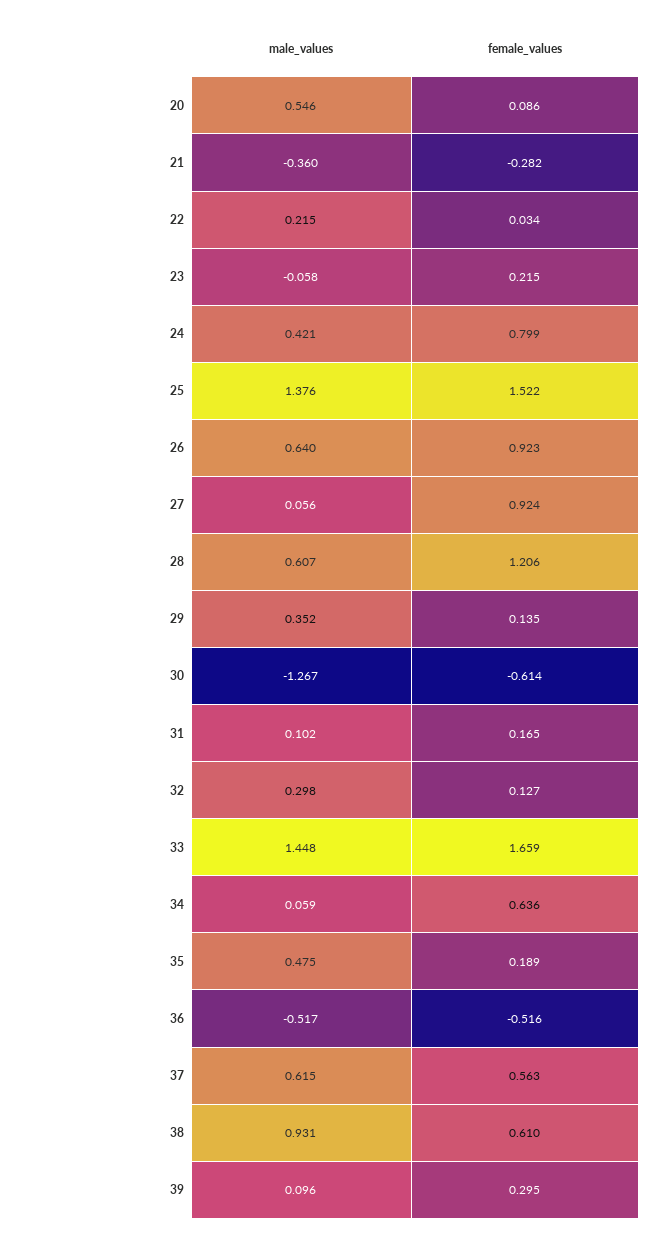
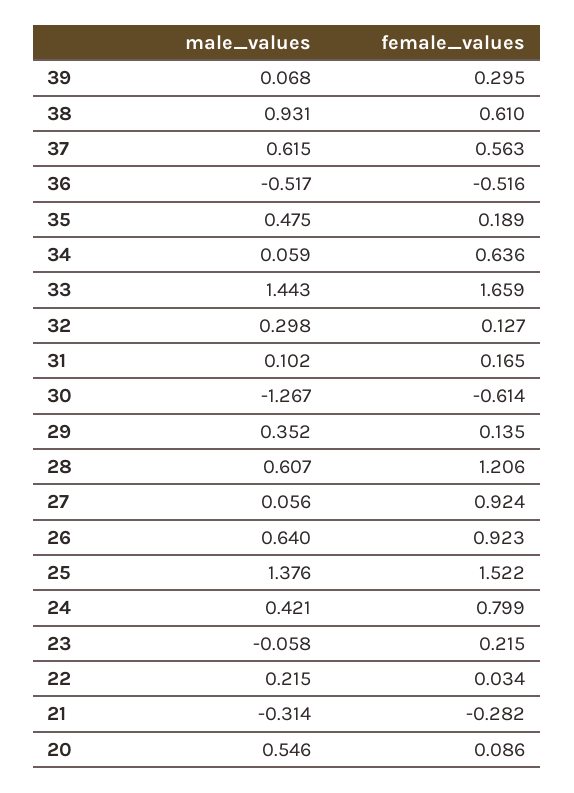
male_values, 21: -0.36 -> -0.314
male_values, 33: 1.448 -> 1.443
male_values, 39: 0.096 -> 0.068

